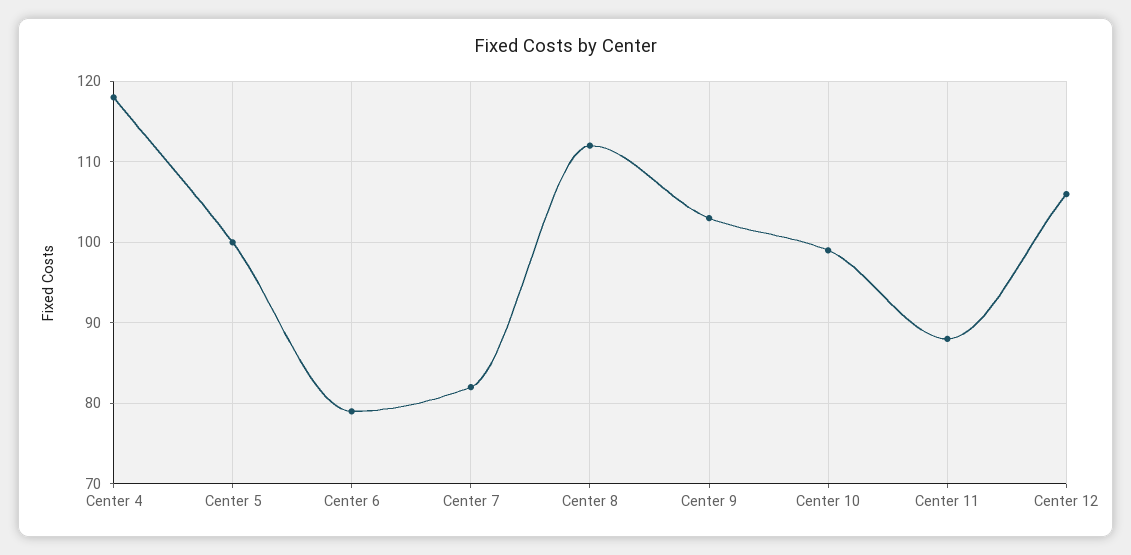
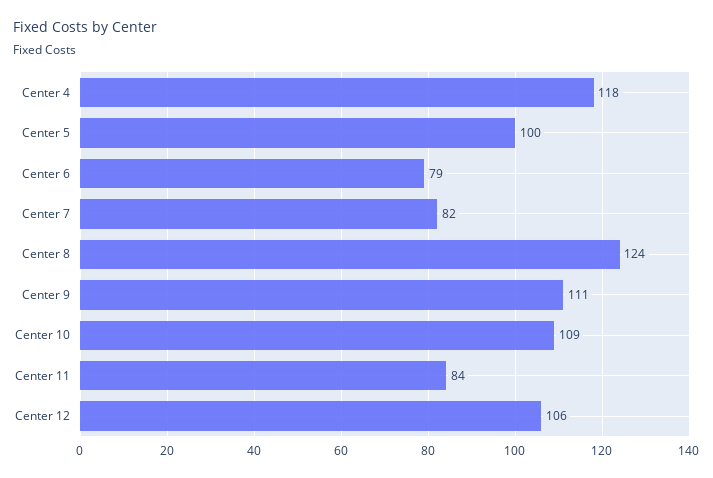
Center 8: 112 -> 124
Center 9: 103 -> 111
Center 10: 99 -> 109
Center 11: 88 -> 84

